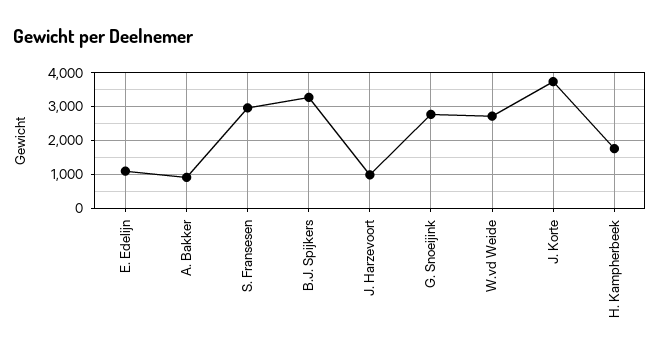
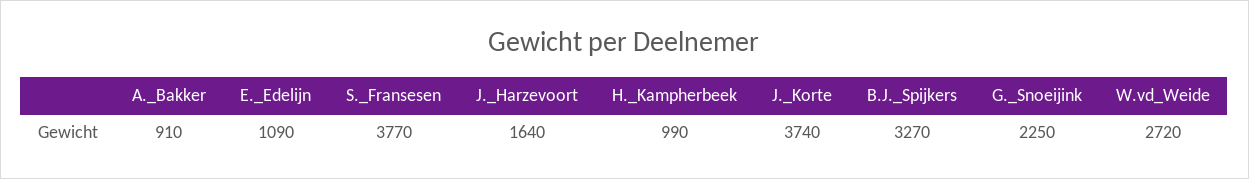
S. Fransesen: 3000 -> 3770
J. Harzevoort: 1000 -> 1640
G. Snoeijink: 2800 -> 2250
H. Kampherbeek: 1800 -> 990

